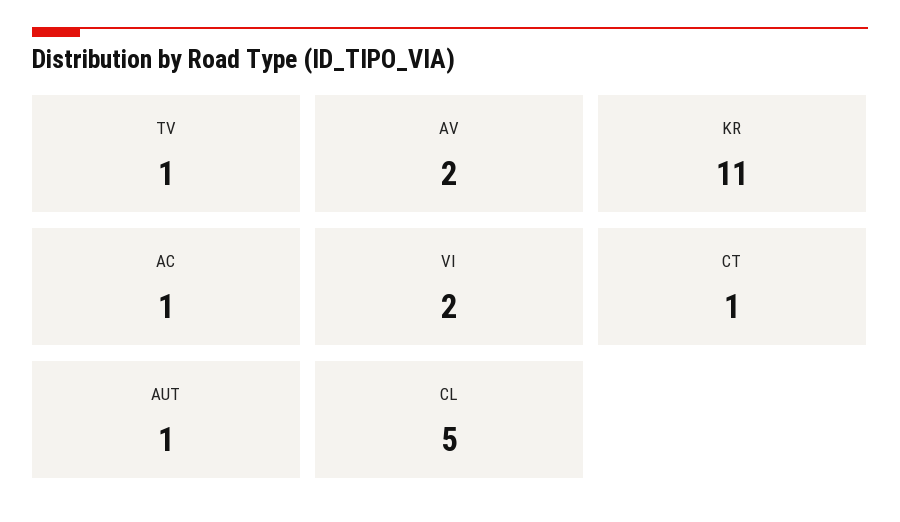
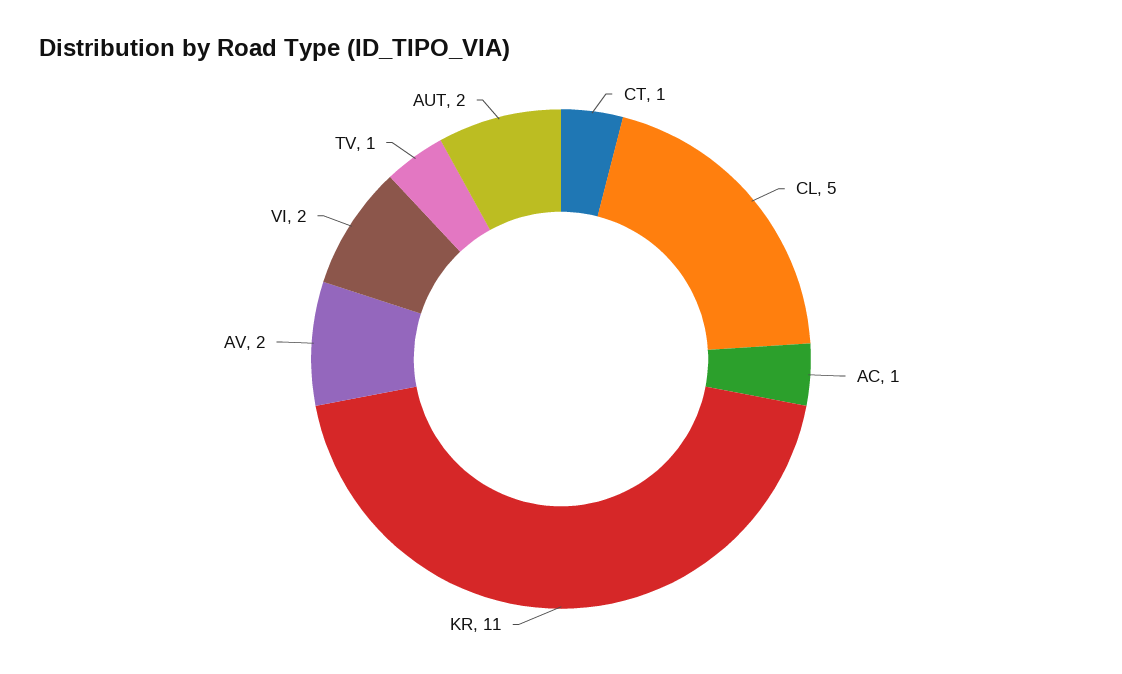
AUT: 1 -> 2

